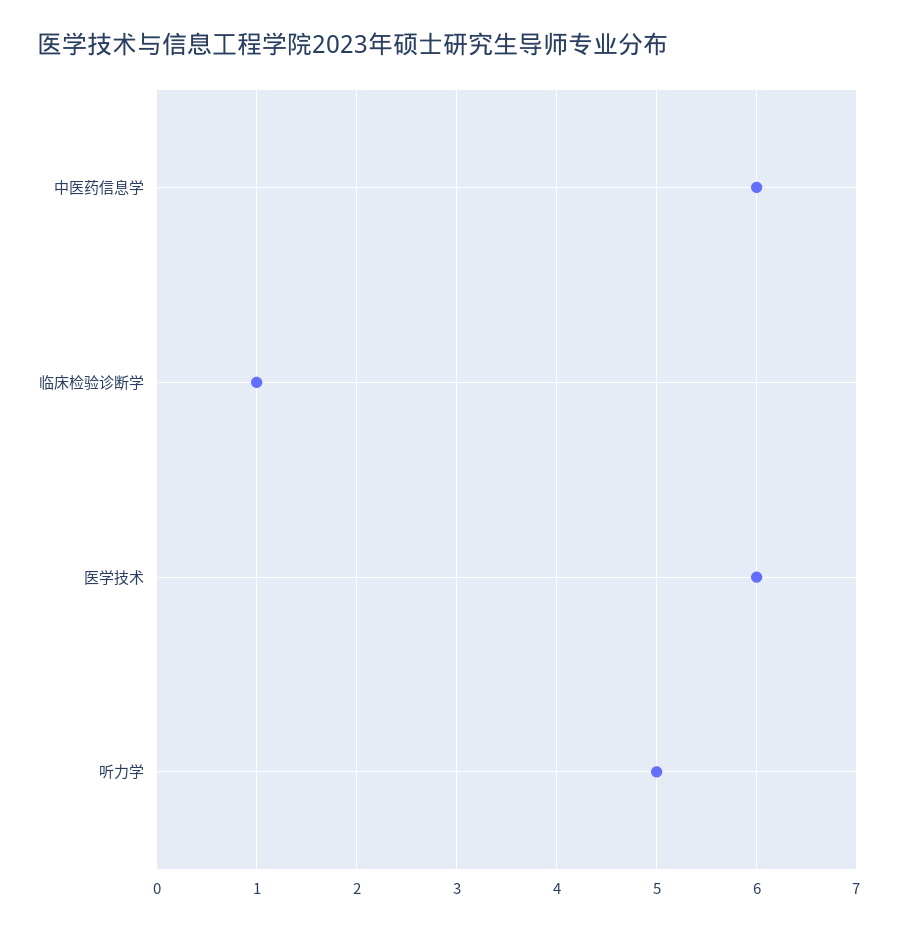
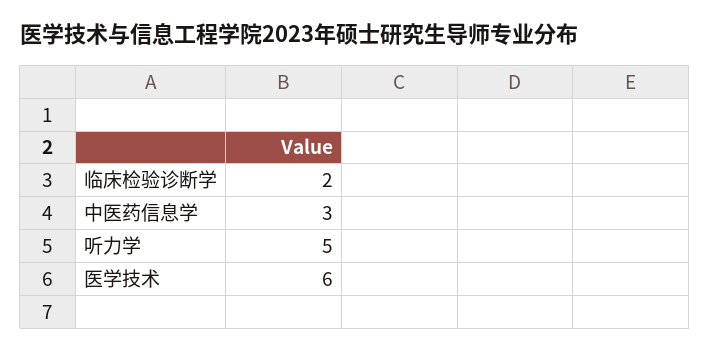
中医药信息学: 6 -> 3
临床检验诊断学: 1 -> 2

